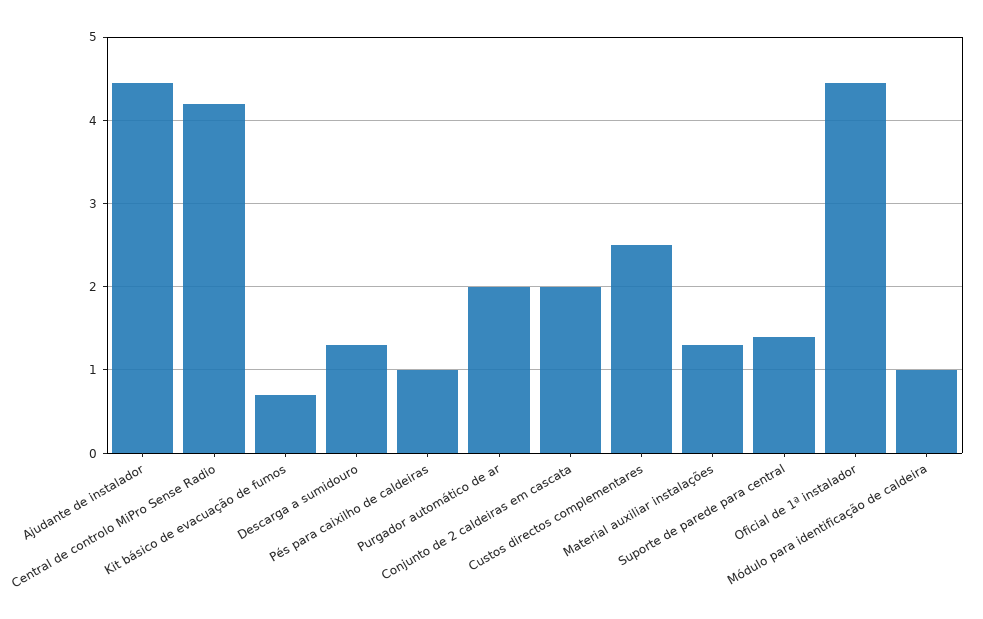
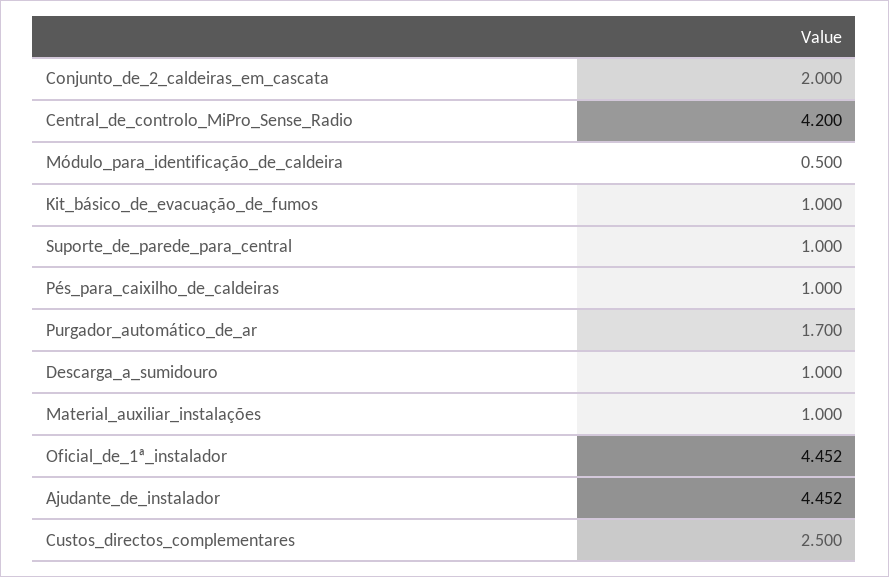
Kit básico de evacuação de fumos: 0.7 -> 1
Descarga a sumidouro: 1.3 -> 1
Purgador automático de ar: 2 -> 1.7
Material auxiliar instalações: 1.3 -> 1
Suporte de parede para central: 1.4 -> 1
Módulo para identificação de caldeira: 1 -> 0.5

